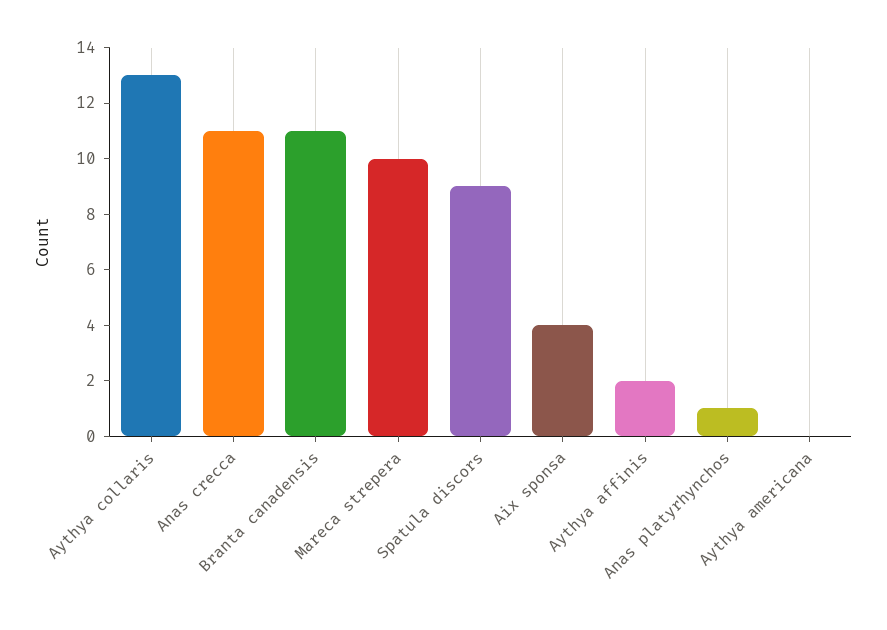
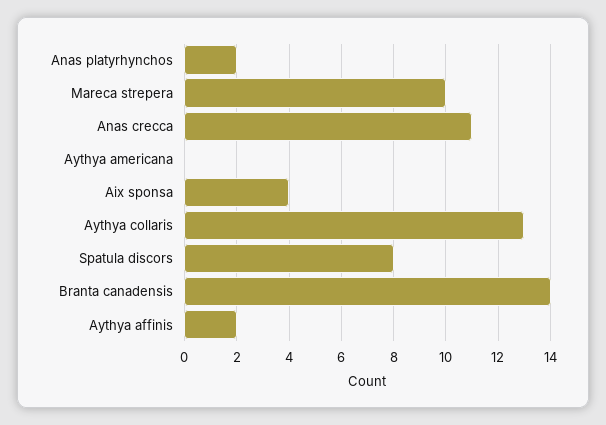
Branta canadensis: 11 -> 14
Spatula discors: 9 -> 8
Anas platyrhynchos: 1 -> 2

